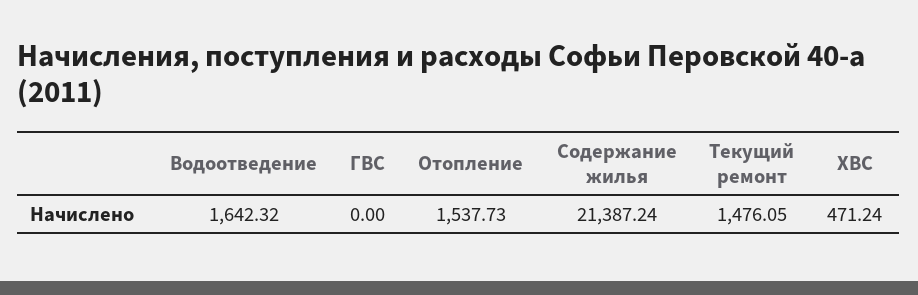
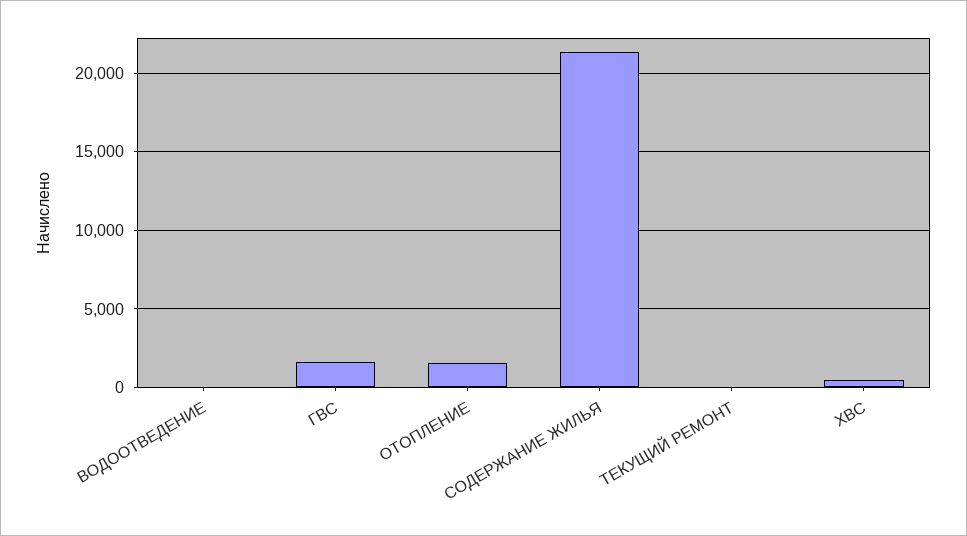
Водоотведение: 1642.32 -> 0
ГВС: 0 -> 1500
Текущий ремонт: 1476.05 -> 0

